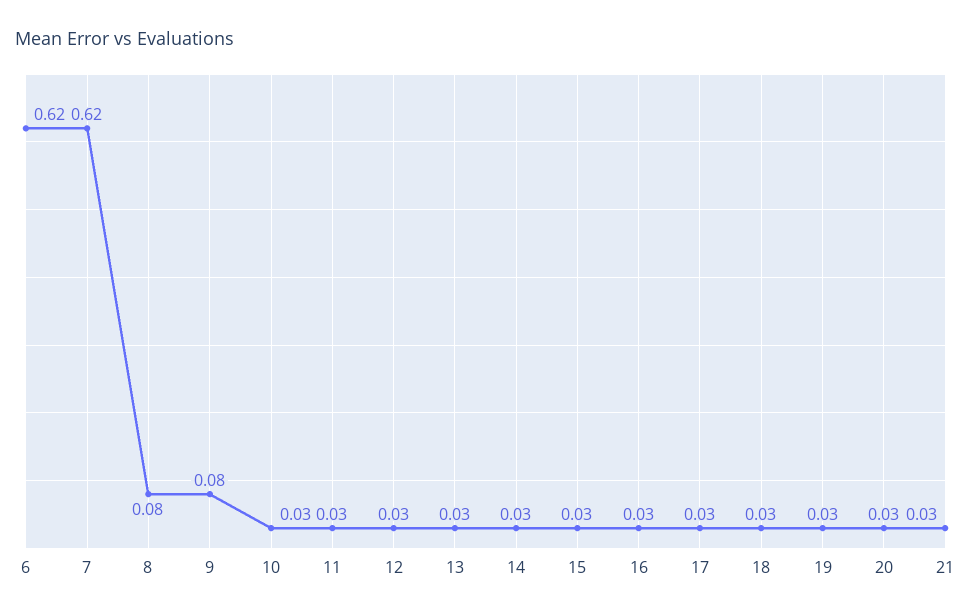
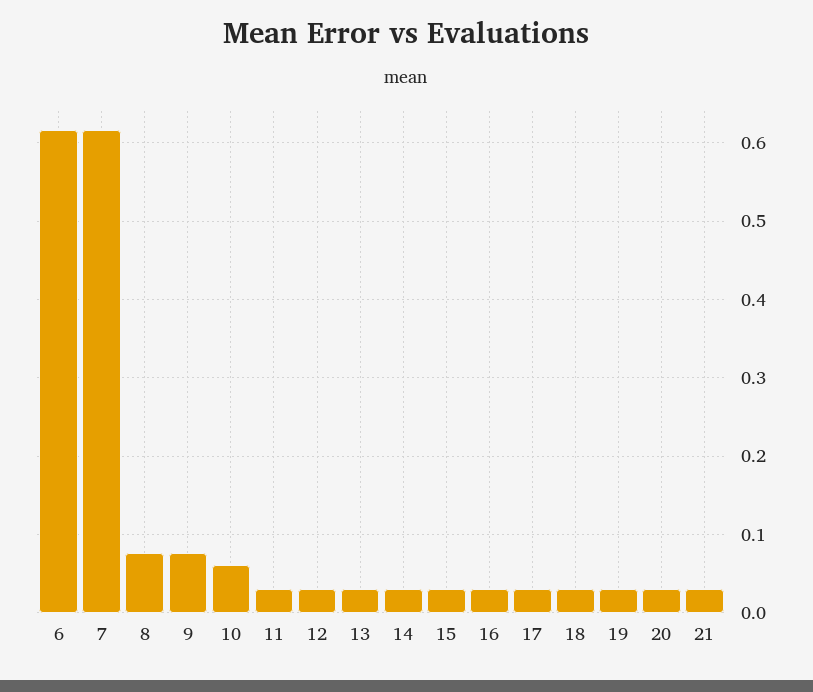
10: 0.03 -> 0.06

